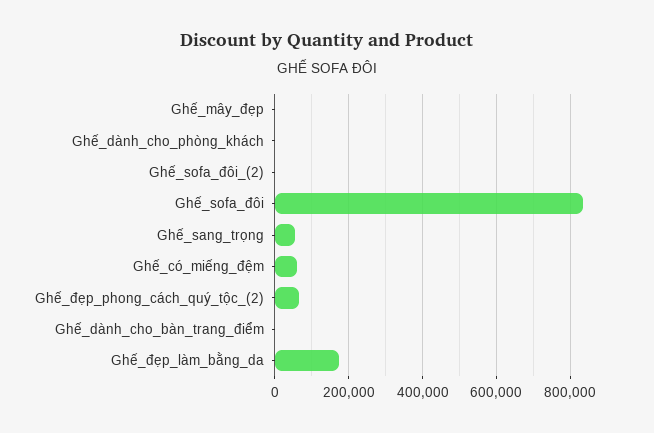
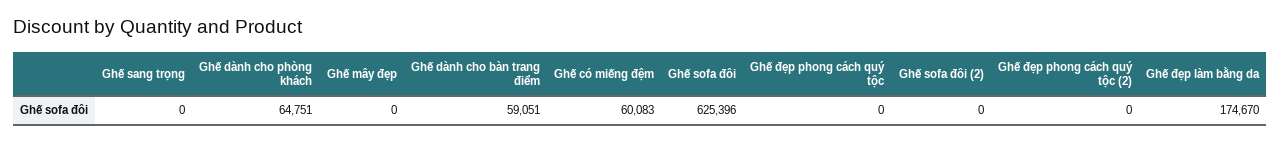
Ghế_dành_cho_phòng_khách: 0 -> 64751
Ghế_sofa_đôi: 840000 -> 625396
Ghế_sang_trọng: 60000 -> 0
Ghế_đẹp_phong_cách_quý_tộc_(2): 60000 -> 0
Ghế_dành_cho_bàn_trang_điểm: 0 -> 59051
Ghế đẹp phong cách quý tộc: none -> 0

